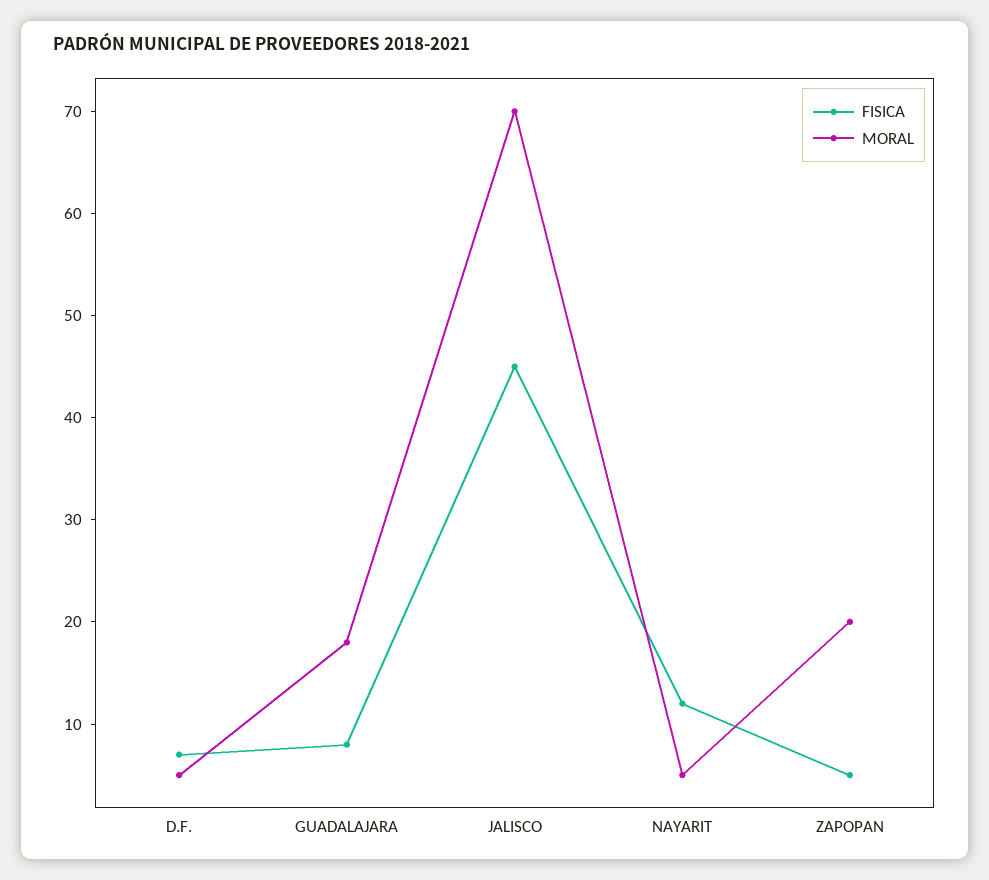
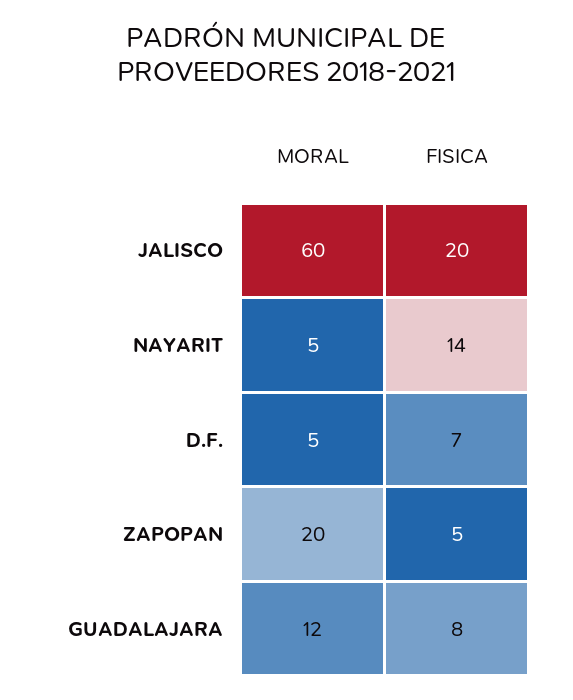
MORAL, GUADALAJARA: 18 -> 12
FISICA, JALISCO: 45 -> 20
MORAL, JALISCO: 70 -> 60
FISICA, NAYARIT: 12 -> 14

